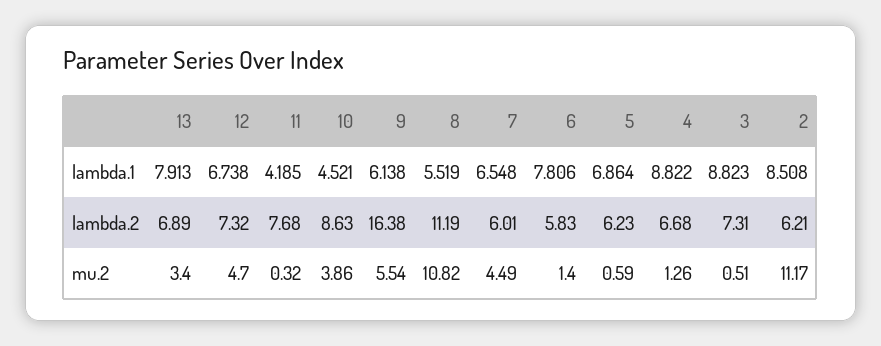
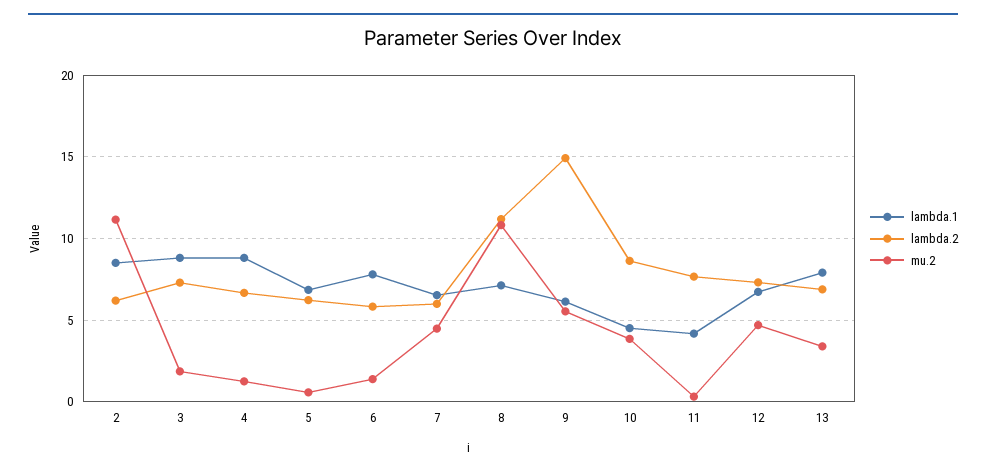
lambda.1, 8: 5.519 -> 7
lambda.2, 9: 16.38 -> 15
mu.2, 3: 0.51 -> 2

